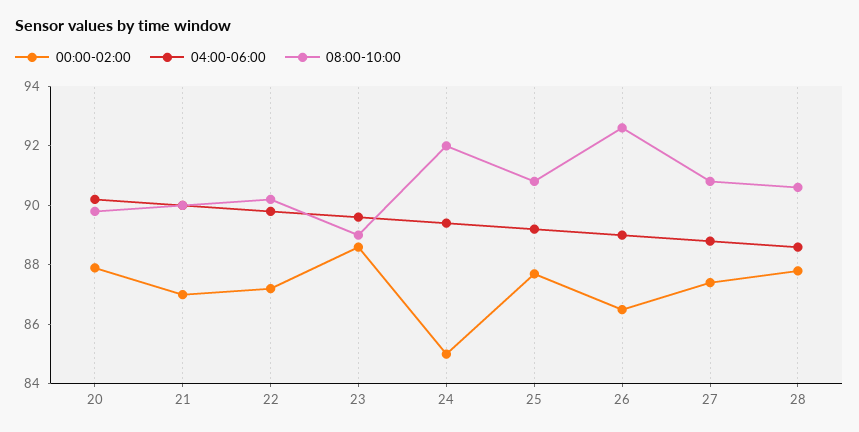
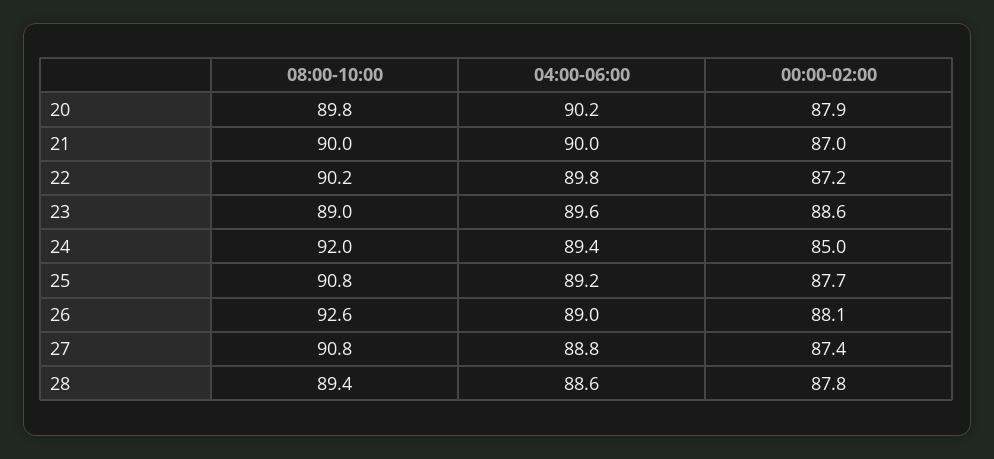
00:00-02:00, 26: 86.5 -> 88.1
08:00-10:00, 28: 90.5 -> 89.4

